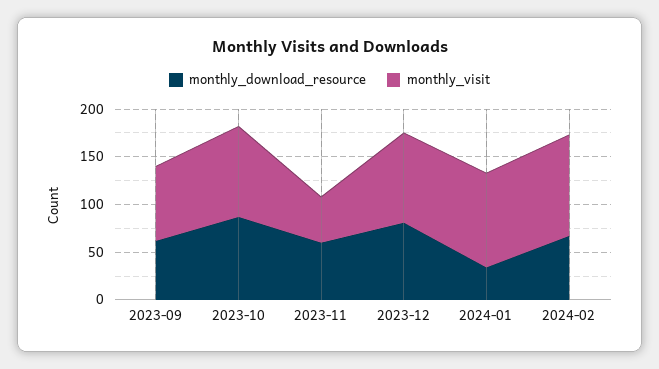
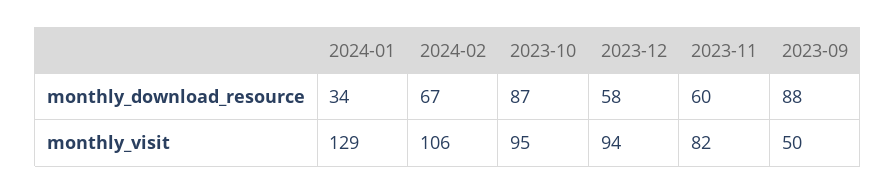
monthly_download_resource, 2023-09: 60 -> 88
monthly_visit, 2023-09: 80 -> 50
monthly_visit, 2023-11: 50 -> 82
monthly_download_resource, 2023-12: 80 -> 58
monthly_visit, 2024-01: 100 -> 129

